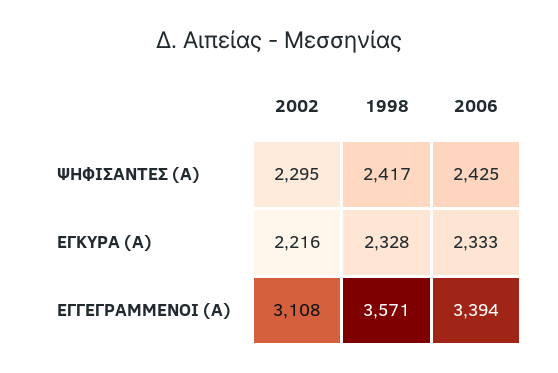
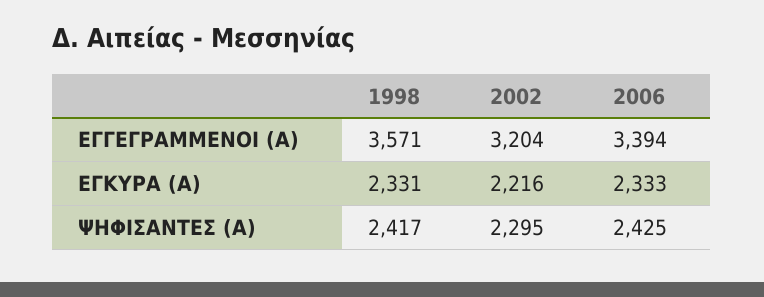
1998, ΕΓΚΥΡΑ (Α): 2328 -> 2331
2002, ΕΓΓΕΓΡΑΜΜΕΝΟΙ (Α): 3108 -> 3204

